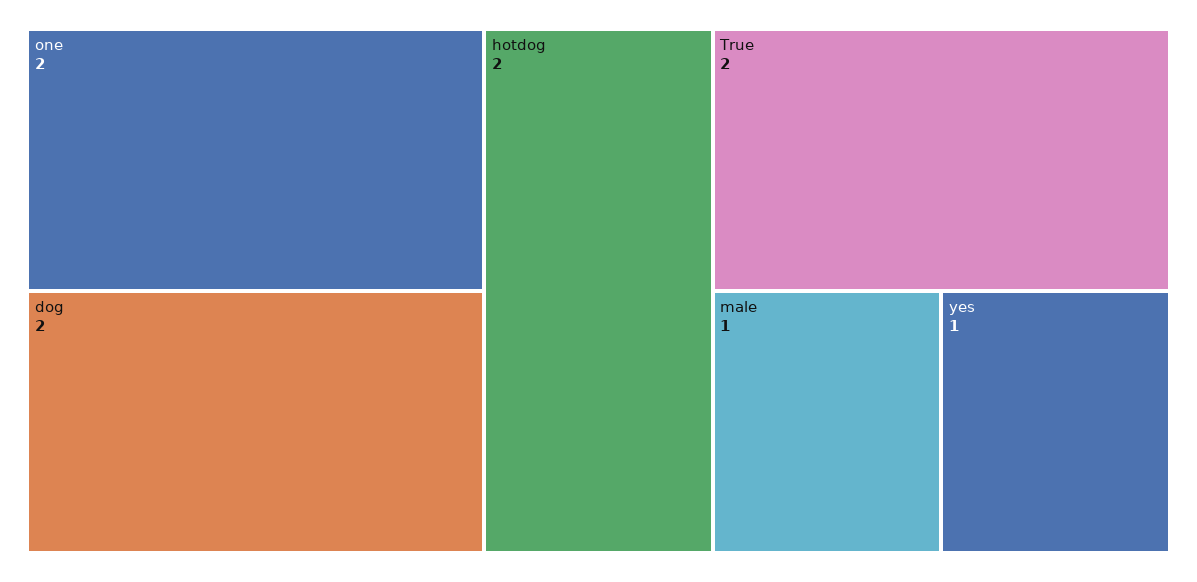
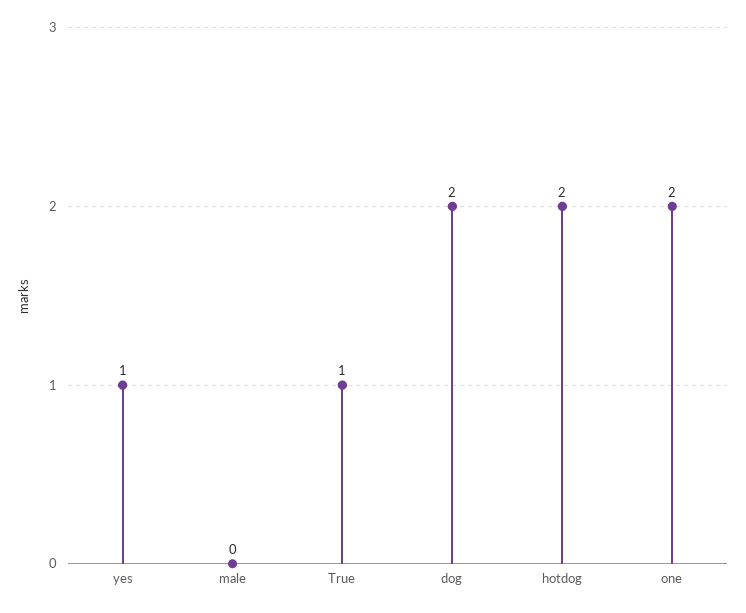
True: 2 -> 1
male: 1 -> 0

